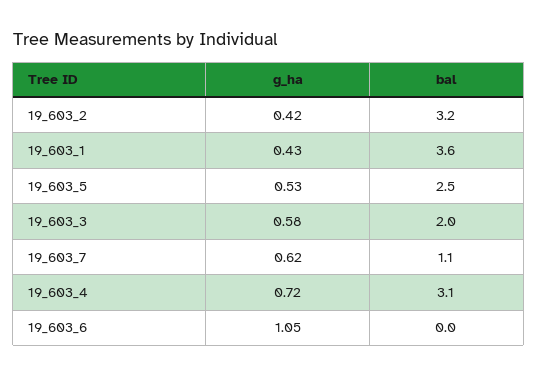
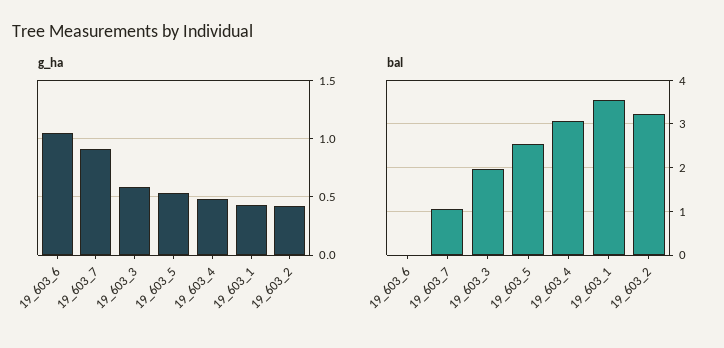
g_ha, 19_603_7: 0.62 -> 0.9
g_ha, 19_603_4: 0.72 -> 0.5

